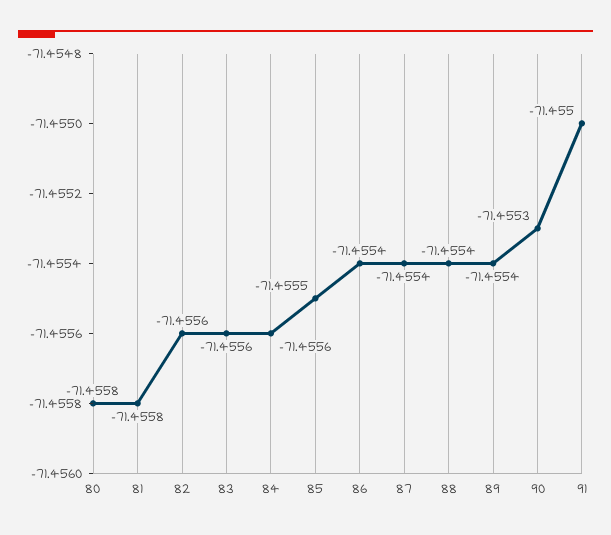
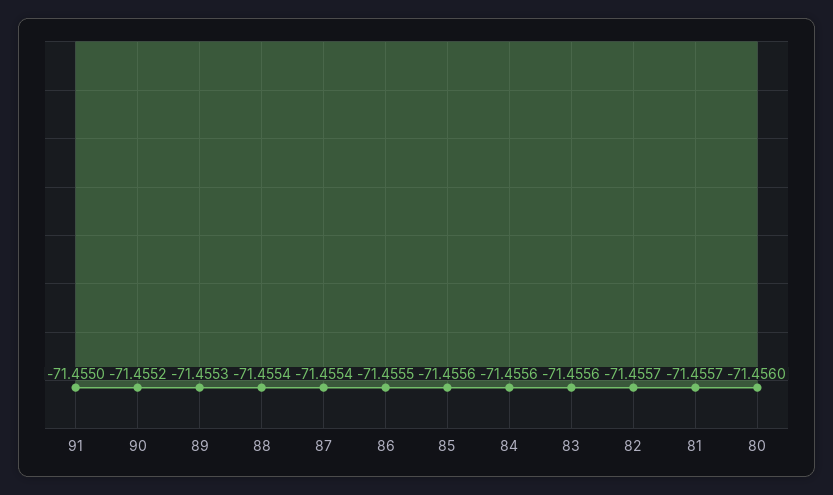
80: -71.4558 -> -71.456
81: -71.4558 -> -71.4557
82: -71.4556 -> -71.4557
85: -71.4555 -> -71.4556
86: -71.4554 -> -71.4555
89: -71.4554 -> -71.4553
90: -71.4553 -> -71.4552

